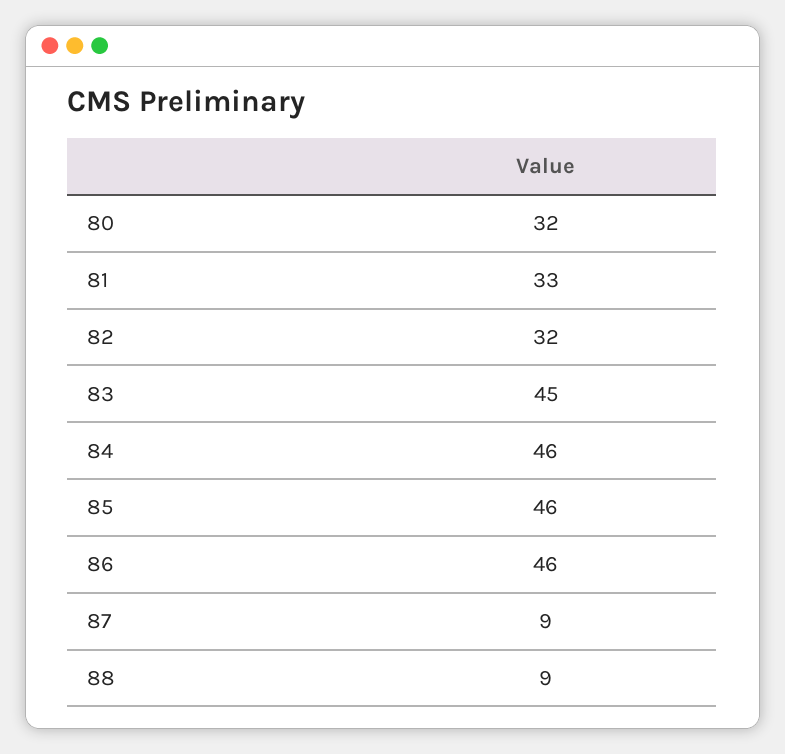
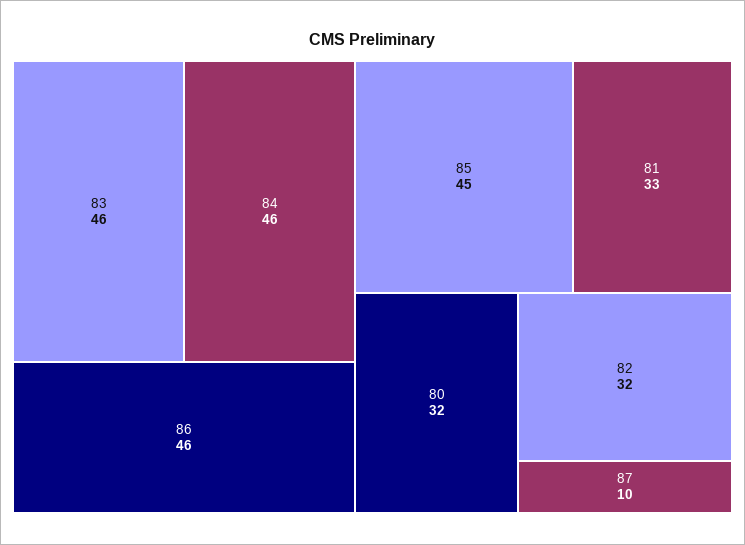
83: 45 -> 46
85: 46 -> 45
87: 9 -> 10
88: 9 -> none

